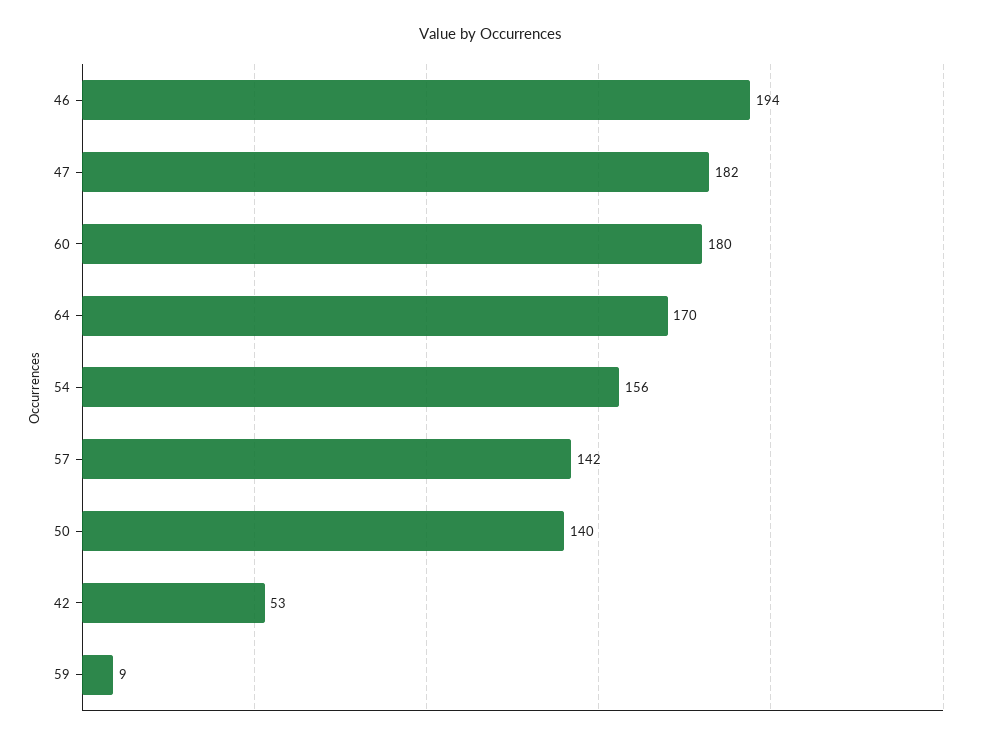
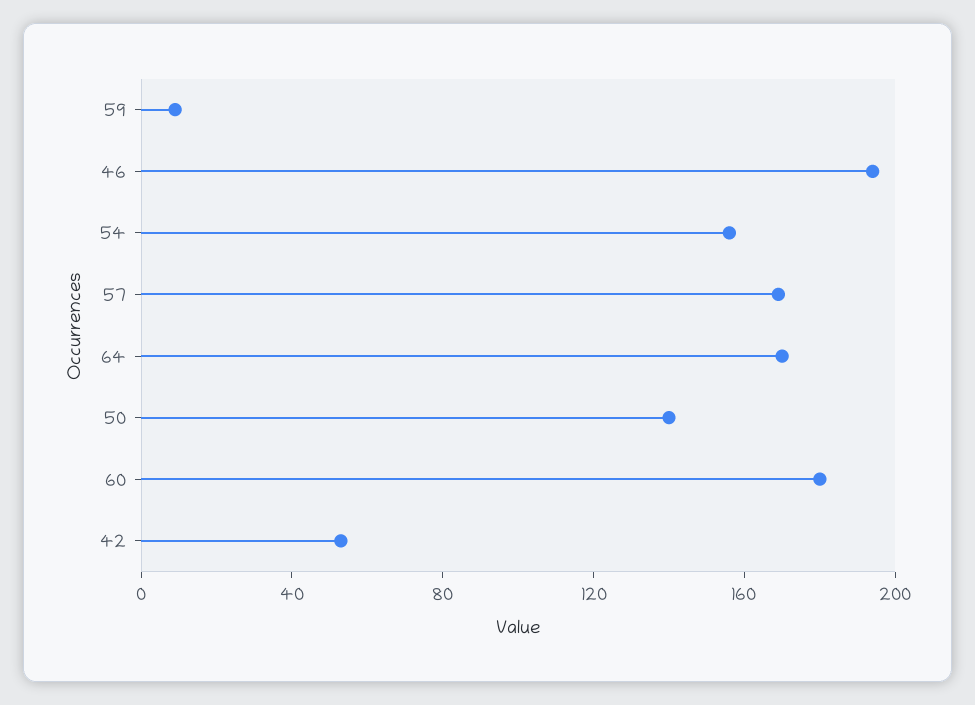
47: 182 -> none
57: 142 -> 170

